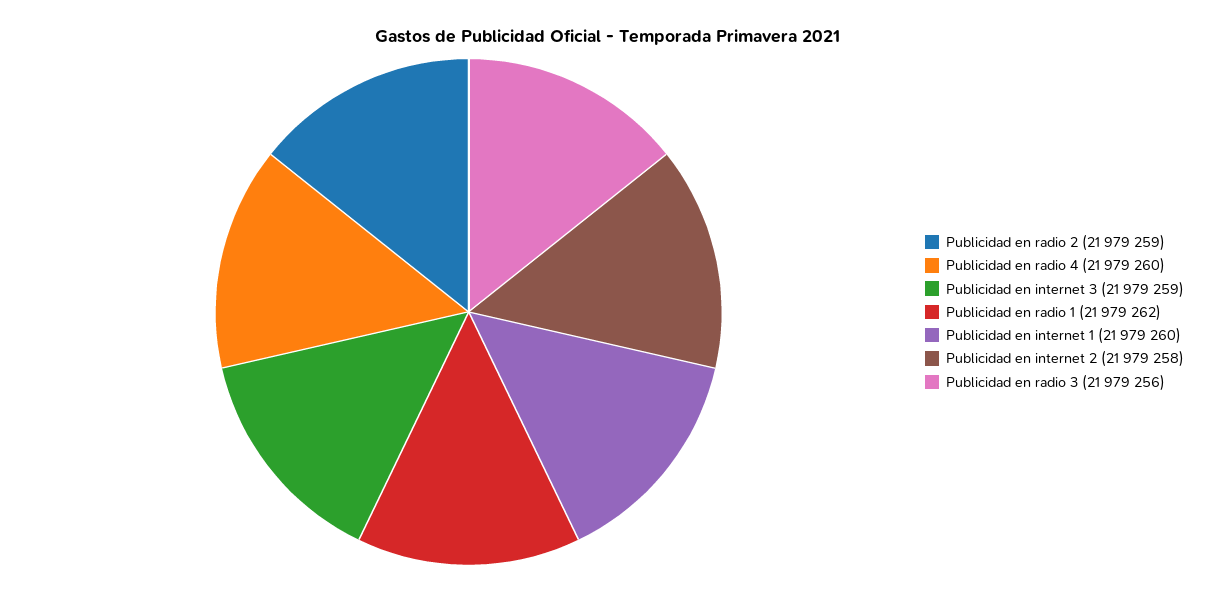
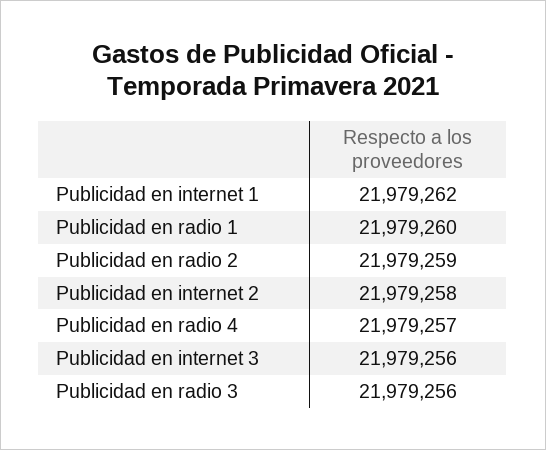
Publicidad en radio 4: 21979260 -> 21979257
Publicidad en internet 3: 21979259 -> 21979256
Publicidad en radio 1: 21979262 -> 21979260
Publicidad en internet 1: 21979260 -> 21979262

